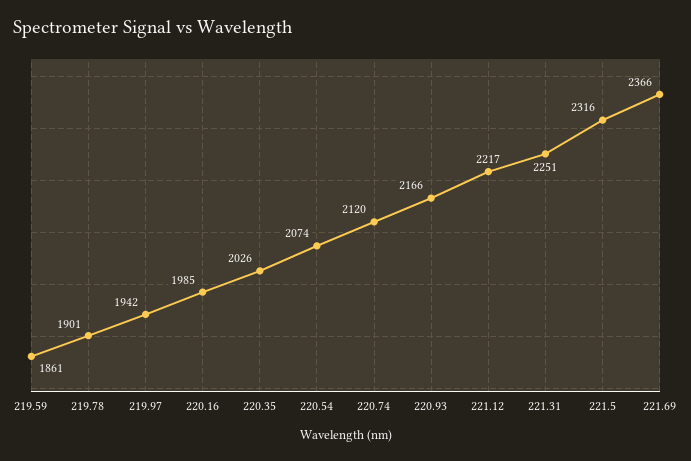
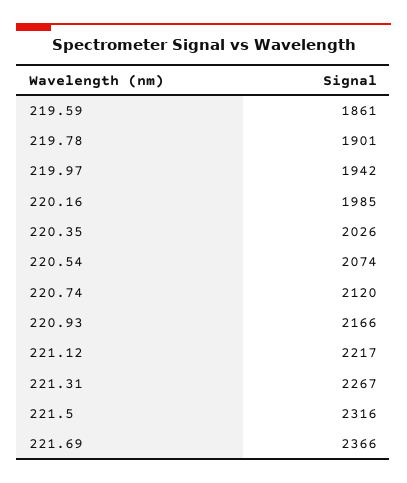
221.31: 2251 -> 2267

